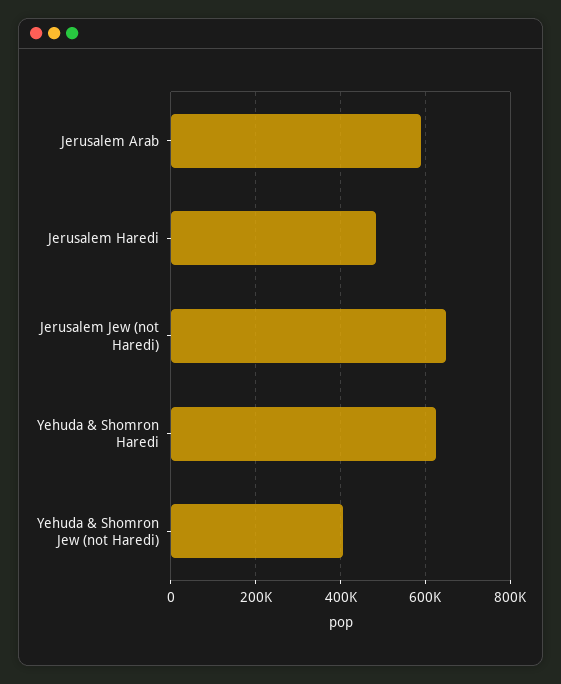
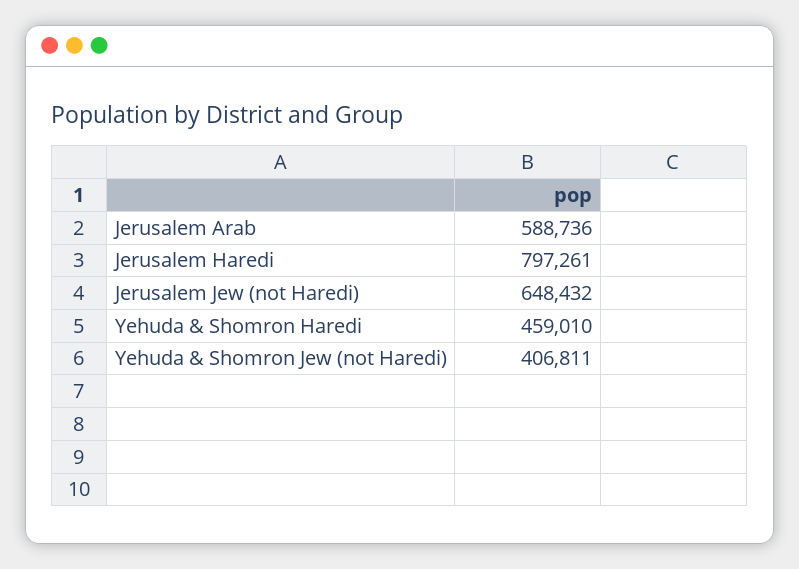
Jerusalem Haredi: 480000 -> 797261
Yehuda & Shomron Haredi: 620000 -> 459010

